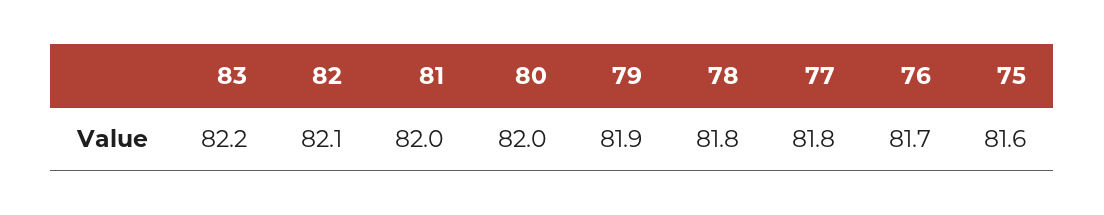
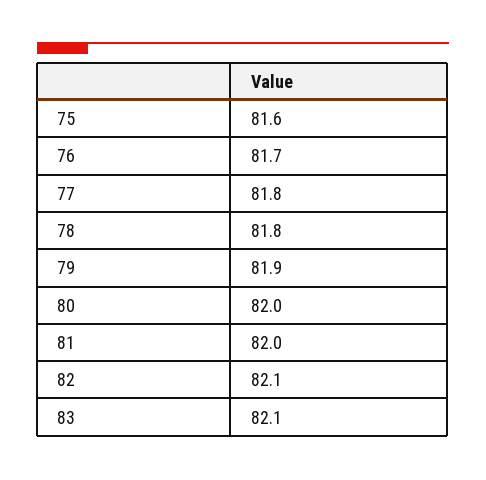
83: 82.2 -> 82.1

